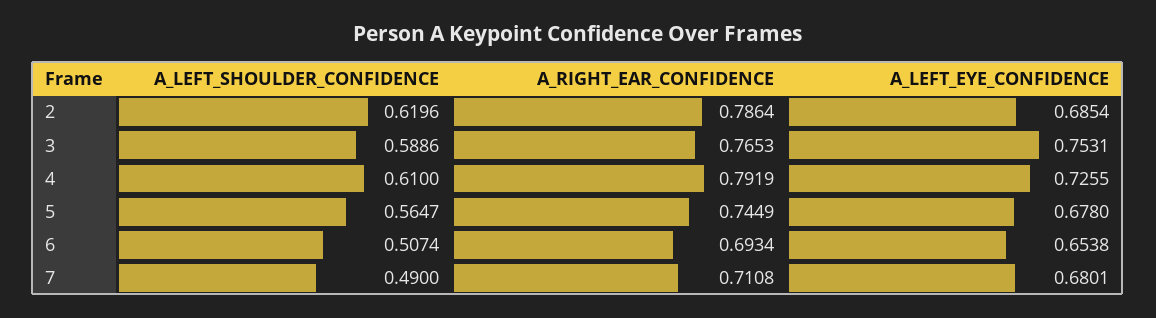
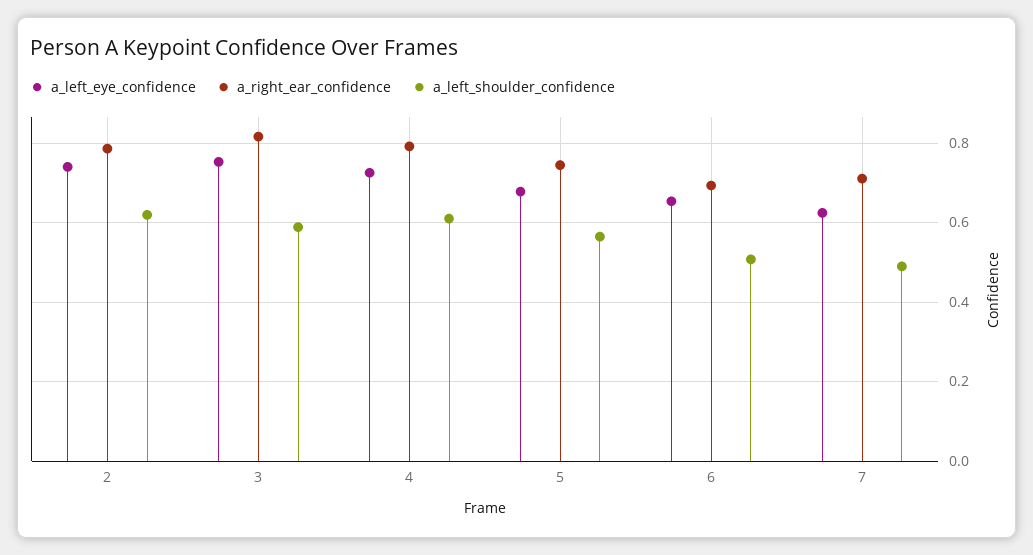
A_LEFT_EYE_CONFIDENCE, 2: 0.6854 -> 0.74
A_RIGHT_EAR_CONFIDENCE, 3: 0.7653 -> 0.82
A_LEFT_EYE_CONFIDENCE, 7: 0.6801 -> 0.62

